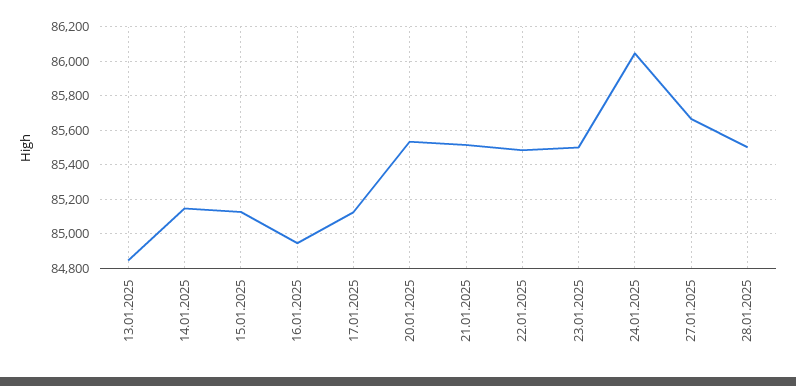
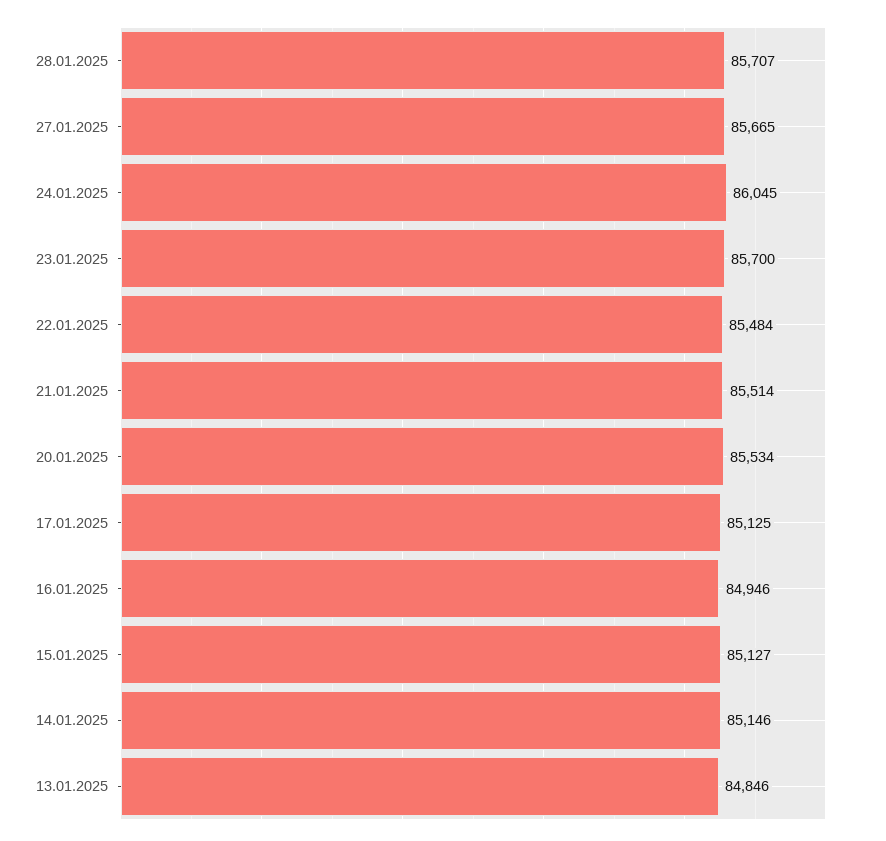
23.01.2025: 85500 -> 85700
28.01.2025: 85500 -> 85707

